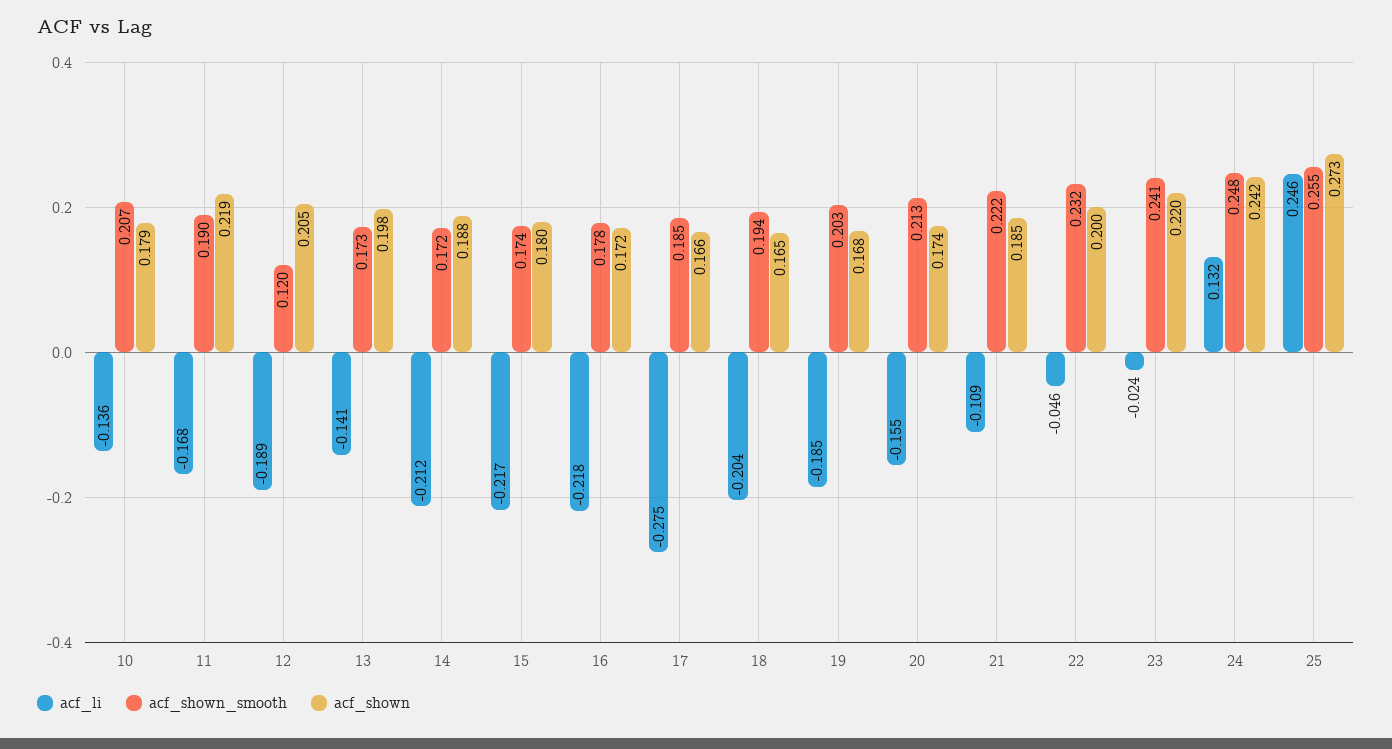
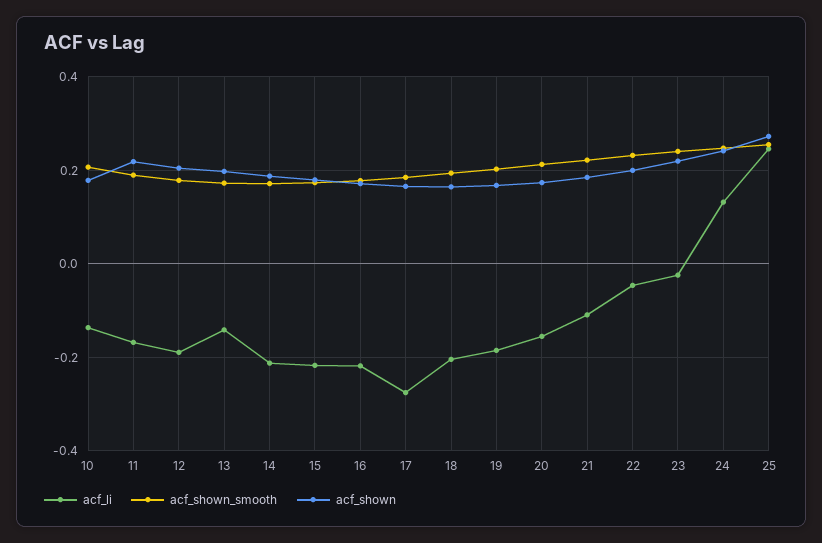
acf_shown_smooth, 12: 0.12 -> 0.18

